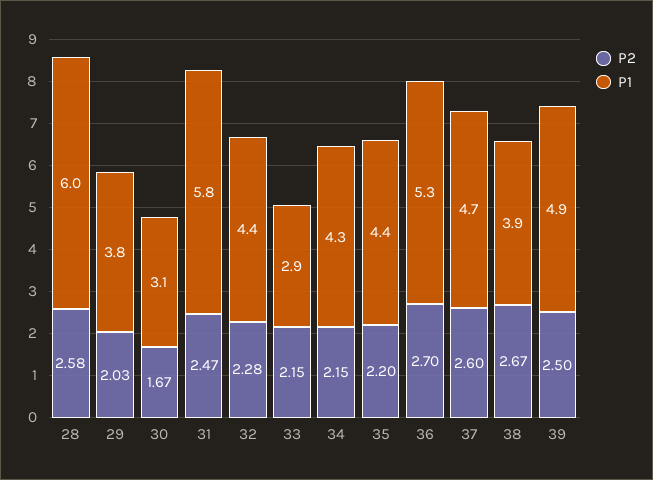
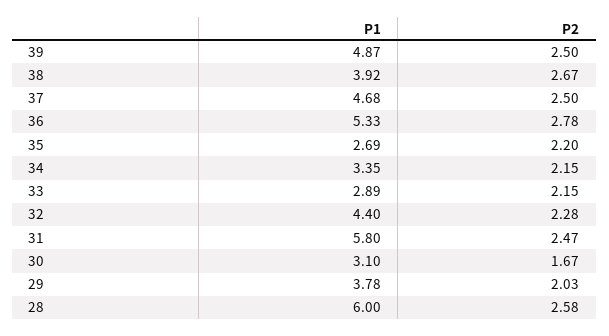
P1, 34: 4.3 -> 3.35
P1, 35: 4.4 -> 2.69
P2, 36: 2.7 -> 2.78
P2, 37: 2.6 -> 2.5

